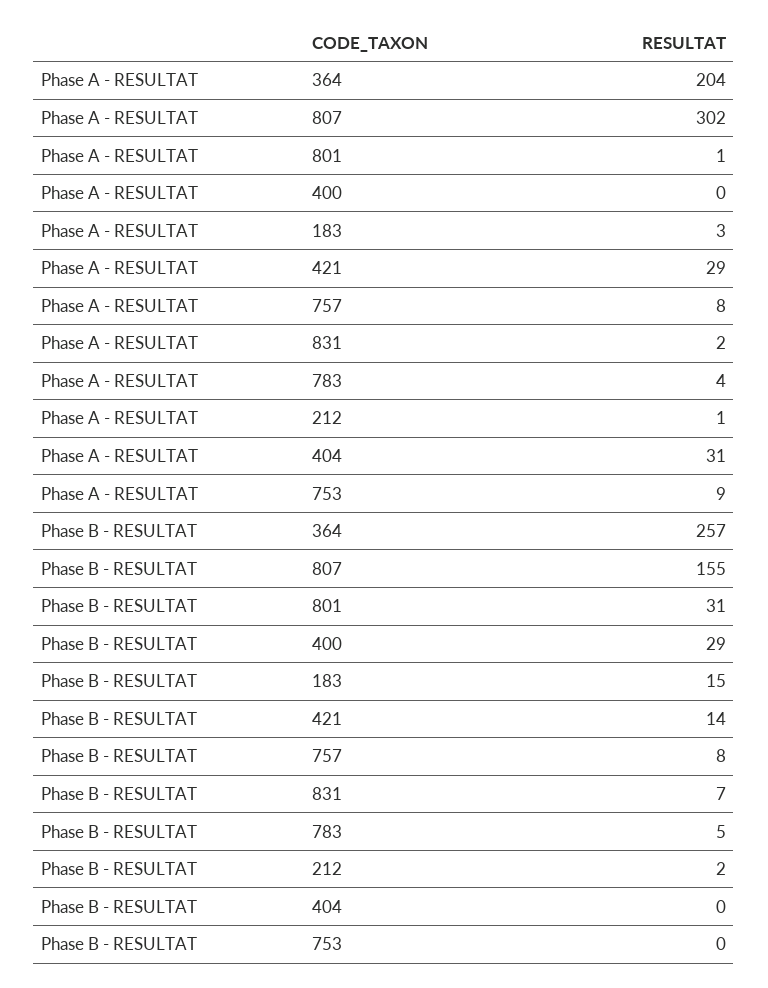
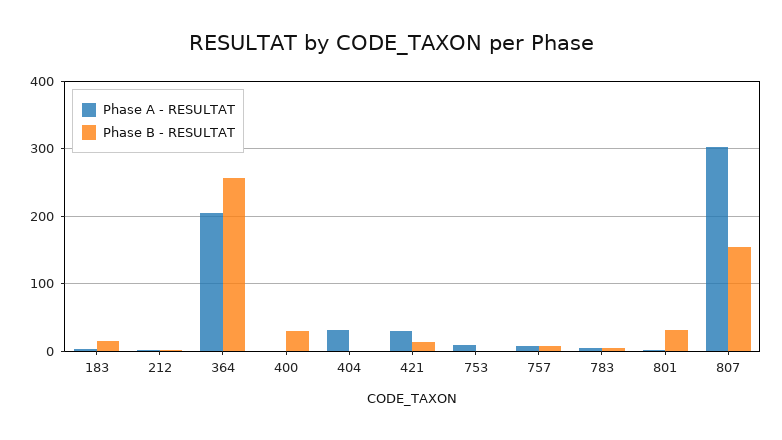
Phase A - RESULTAT, 831: 2 -> none
Phase B - RESULTAT, 831: 7 -> none

